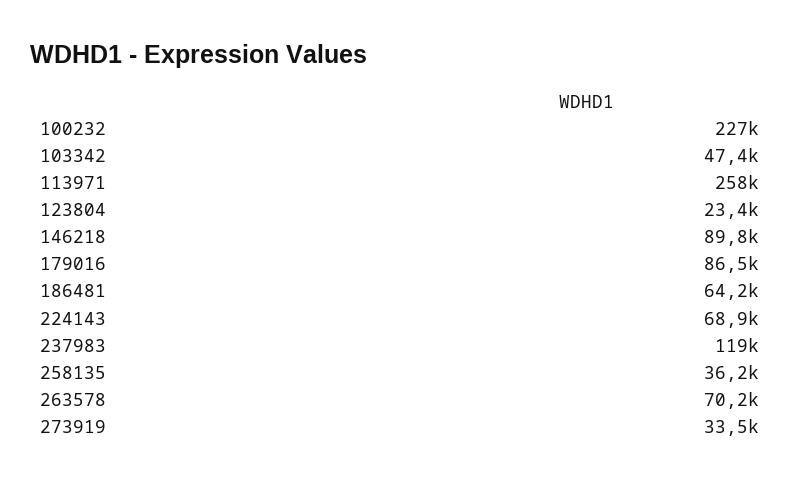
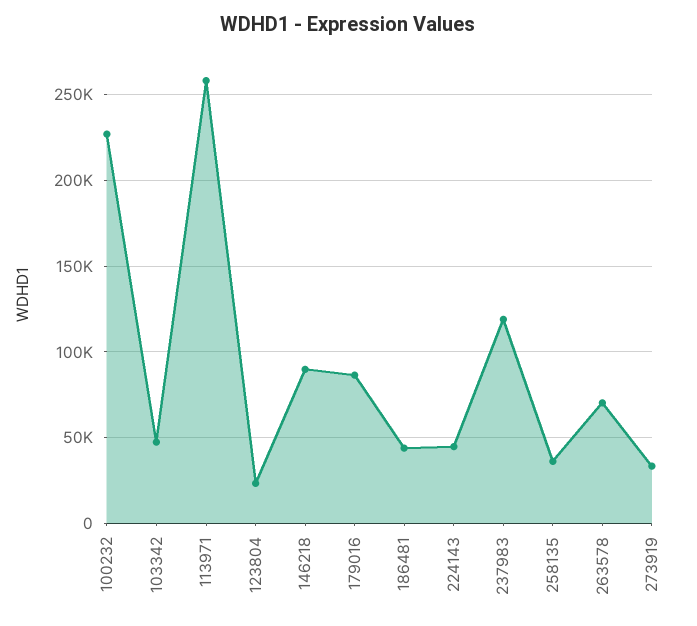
186481: 64200 -> 45000
224143: 68900 -> 45000

